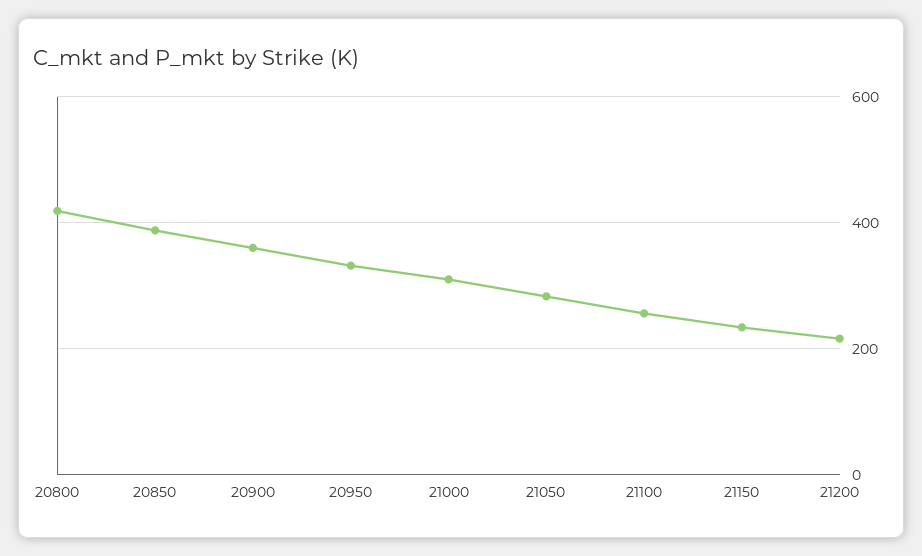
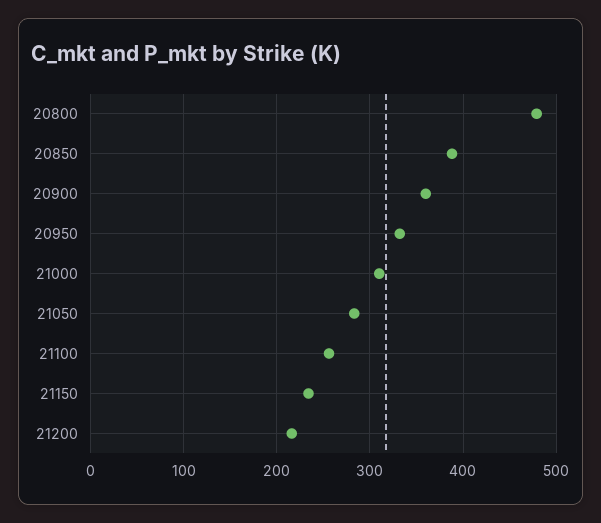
20800: 420 -> 480

